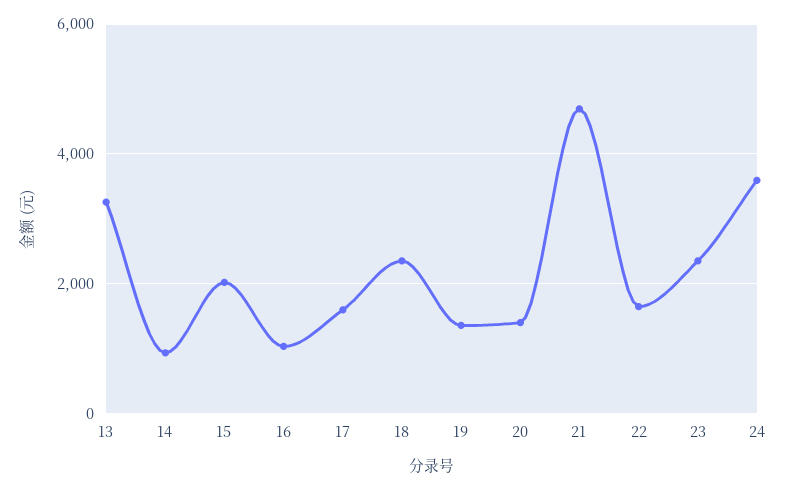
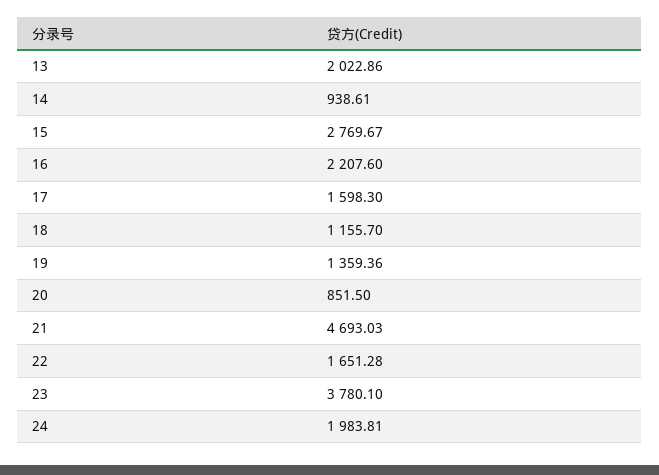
13: 3200 -> 2022.86
15: 2000 -> 2769.67
16: 1000 -> 2207.6
18: 2400 -> 1155.7
20: 1400 -> 851.5
23: 2400 -> 3780.1
24: 3600 -> 1983.81

